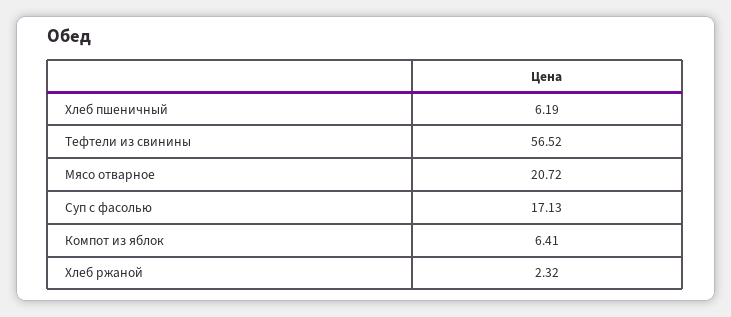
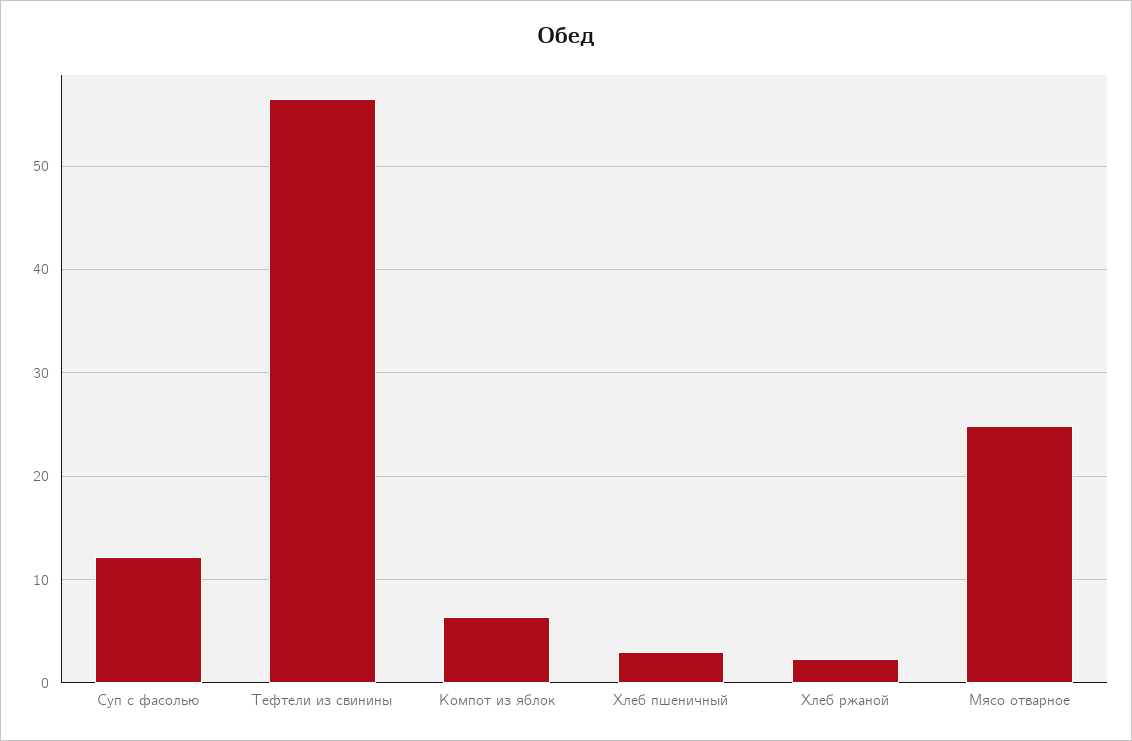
Хлеб пшеничный: 6.19 -> 3
Мясо отварное: 20.72 -> 25
Суп с фасолью: 17.13 -> 12

